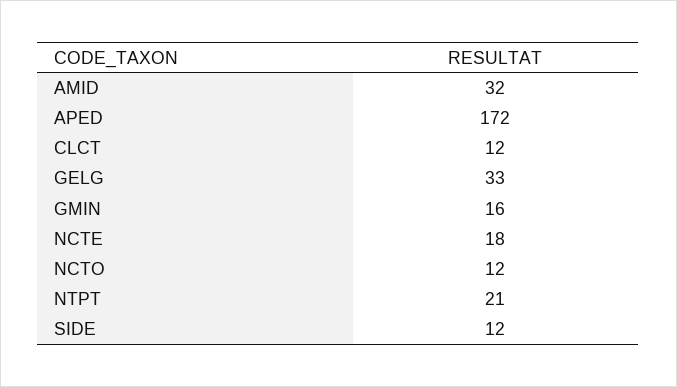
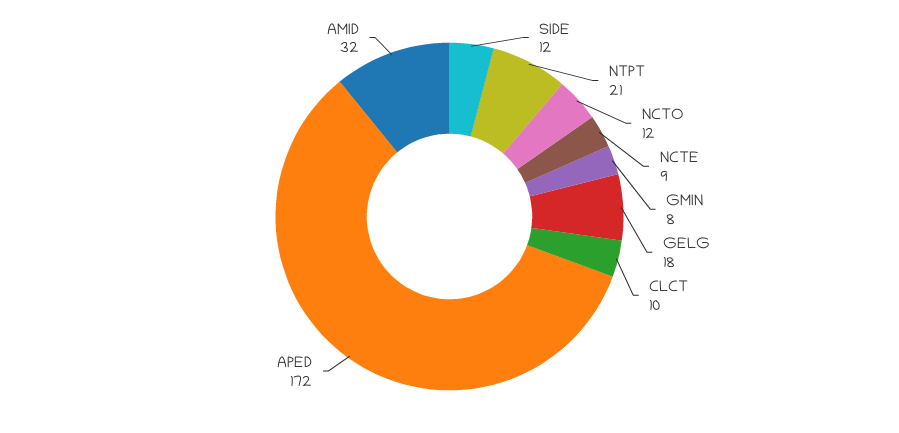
CLCT: 12 -> 10
GELG: 33 -> 18
GMIN: 16 -> 8
NCTE: 18 -> 9

